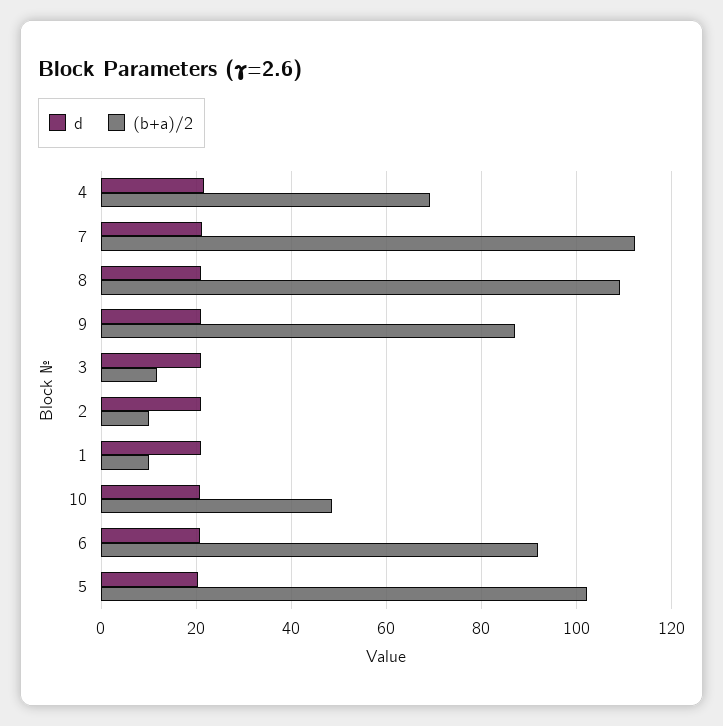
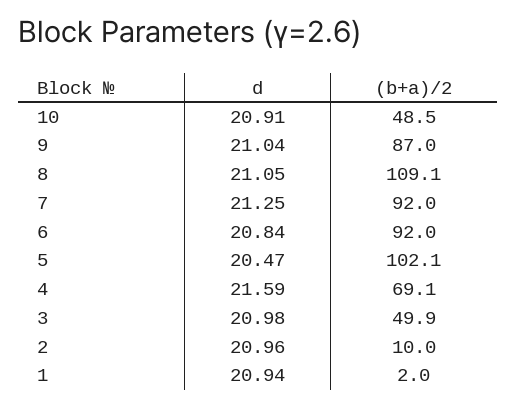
(b+a)/2, 7: 112 -> 92
(b+a)/2, 3: 12 -> 49.9
(b+a)/2, 1: 10 -> 2

